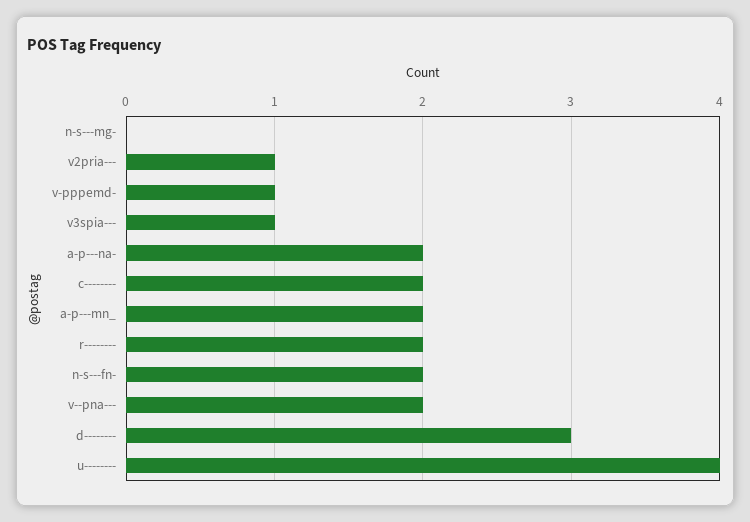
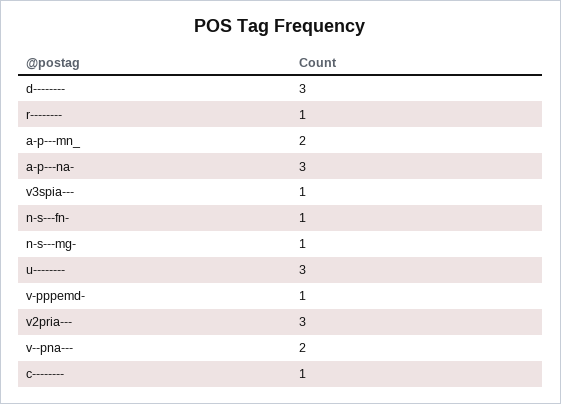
n-s---mg-: 0 -> 1
v2pria---: 1 -> 3
a-p---na-: 2 -> 3
c--------: 2 -> 1
r--------: 2 -> 1
n-s---fn-: 2 -> 1
u--------: 4 -> 3

